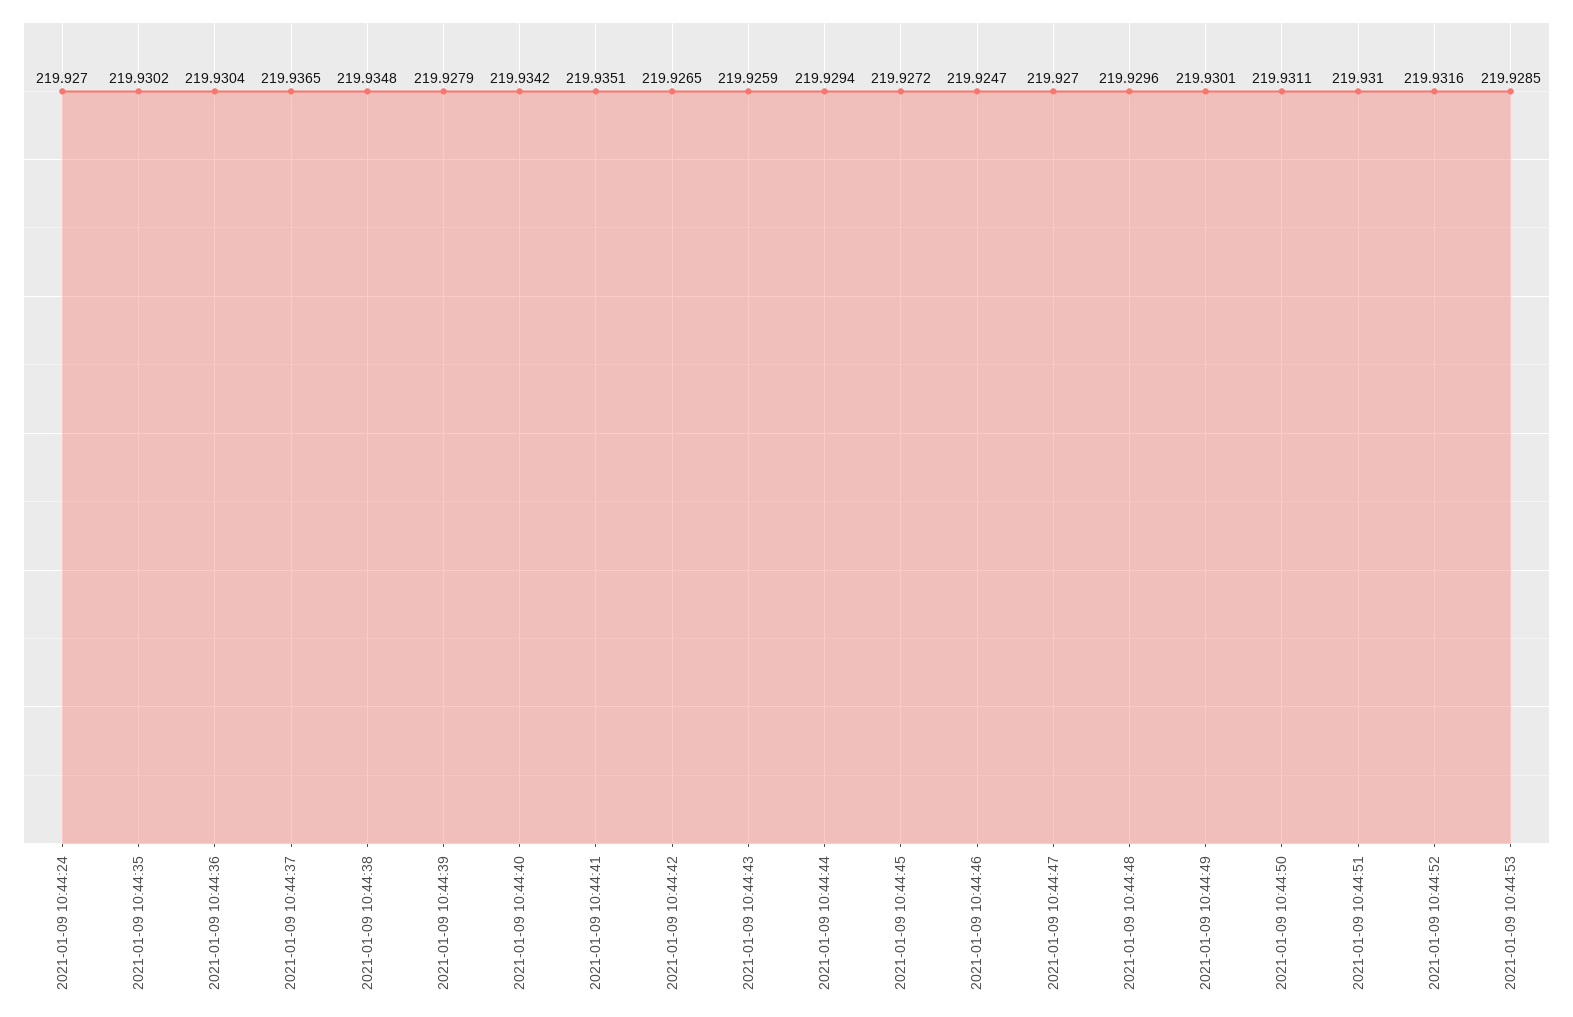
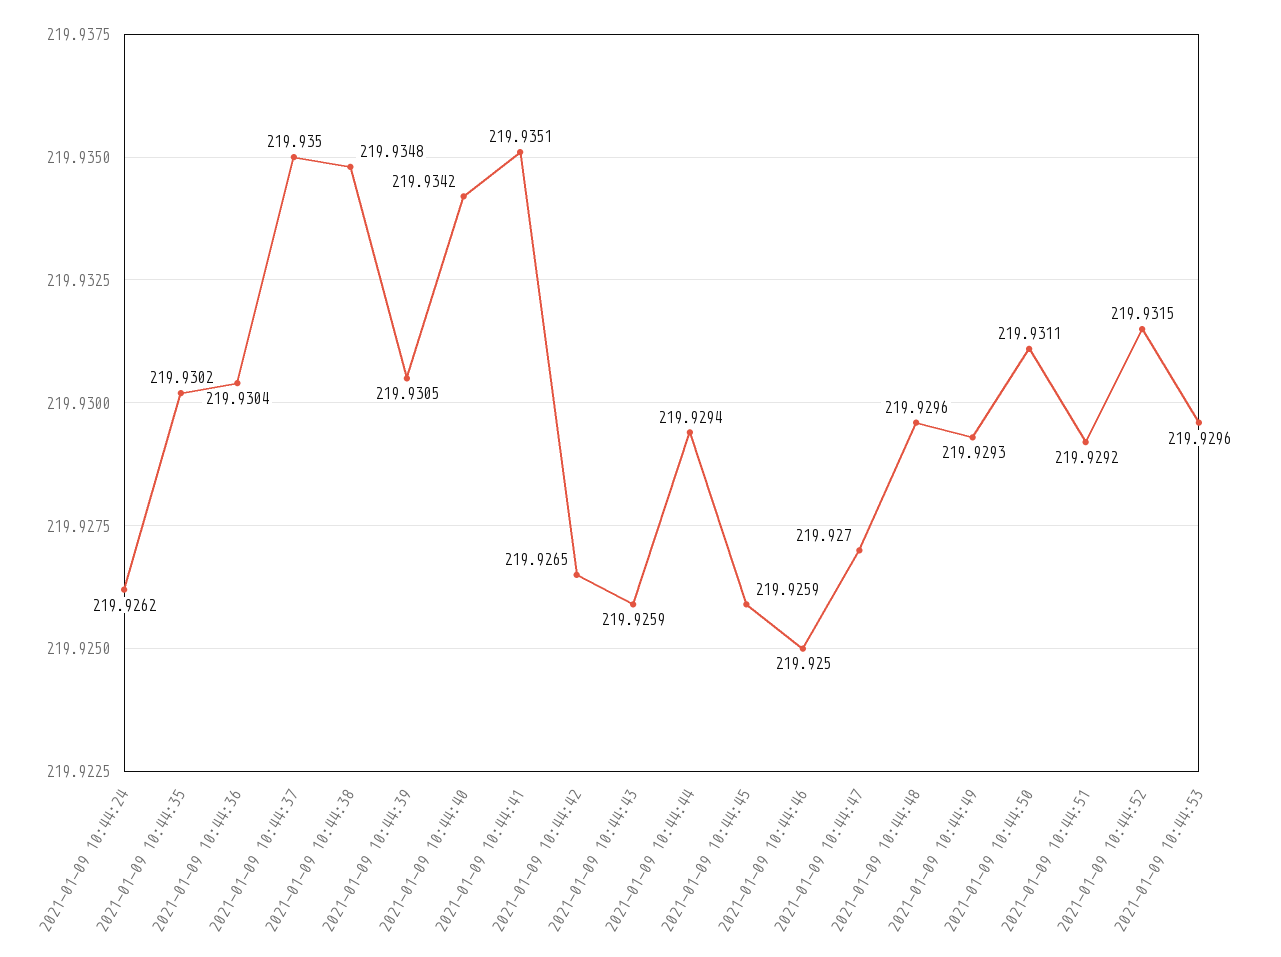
2021-01-09 10:44:24: 219.927 -> 219.9262
2021-01-09 10:44:37: 219.9365 -> 219.935
2021-01-09 10:44:39: 219.9279 -> 219.9305
2021-01-09 10:44:45: 219.9272 -> 219.9259
2021-01-09 10:44:46: 219.9247 -> 219.925
2021-01-09 10:44:49: 219.9301 -> 219.9293
2021-01-09 10:44:51: 219.931 -> 219.9292
2021-01-09 10:44:52: 219.9316 -> 219.9315
2021-01-09 10:44:53: 219.9285 -> 219.9296

